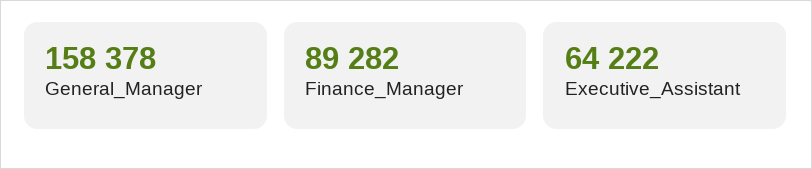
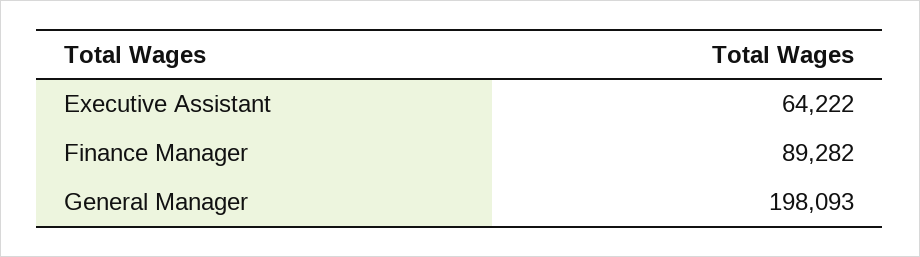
General_Manager: 158378 -> 198093

